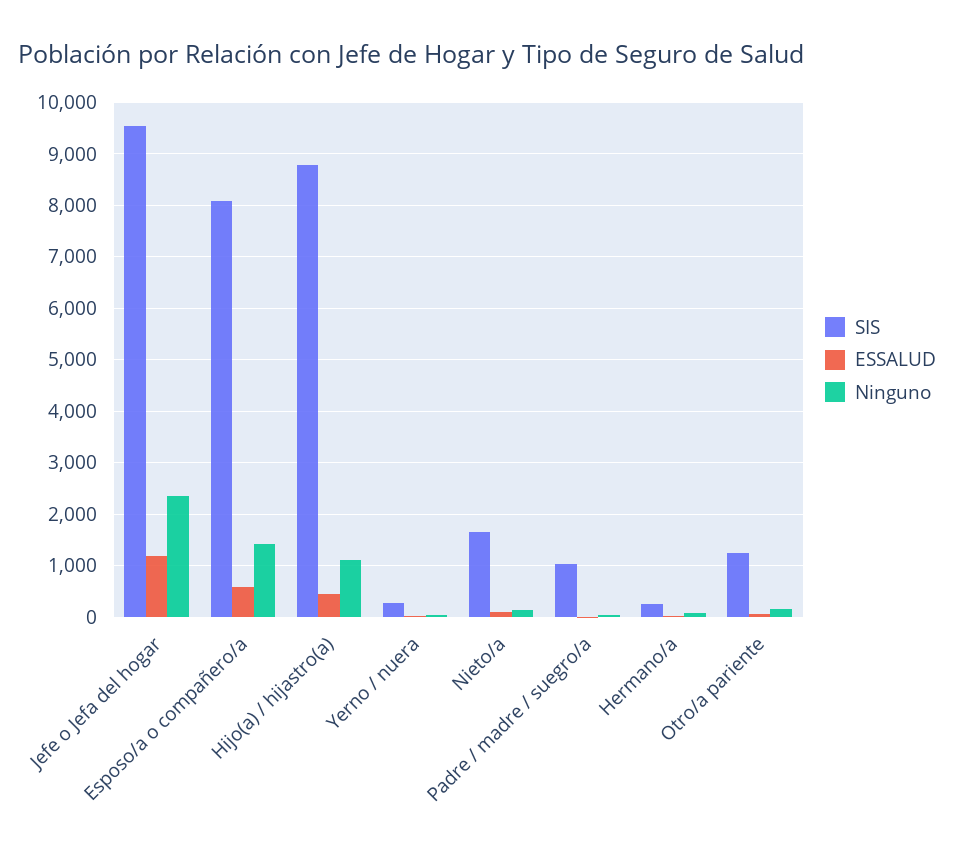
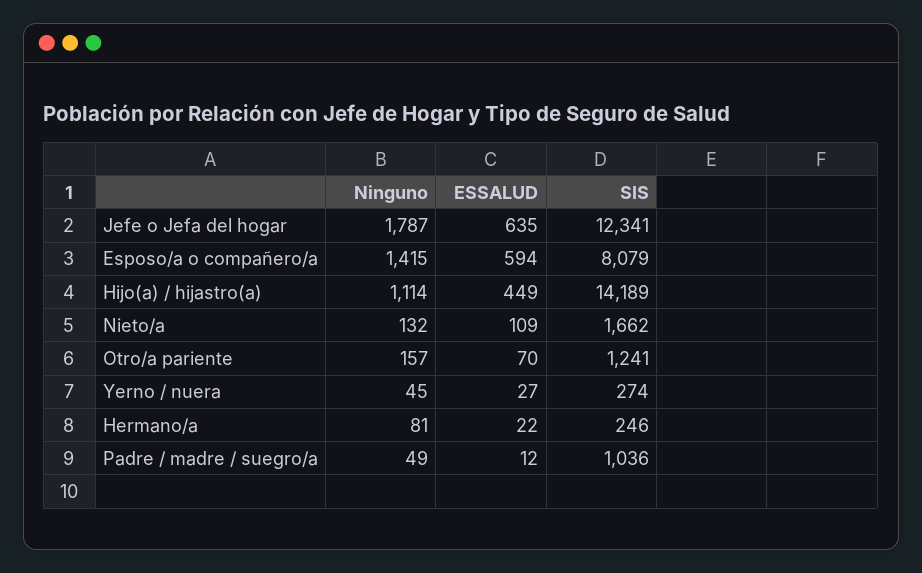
SIS, Jefe o Jefa del hogar: 9600 -> 12341
ESSALUD, Jefe o Jefa del hogar: 1200 -> 635
Ninguno, Jefe o Jefa del hogar: 2400 -> 1787
SIS, Hijo(a) / hijastro(a): 8800 -> 14189

